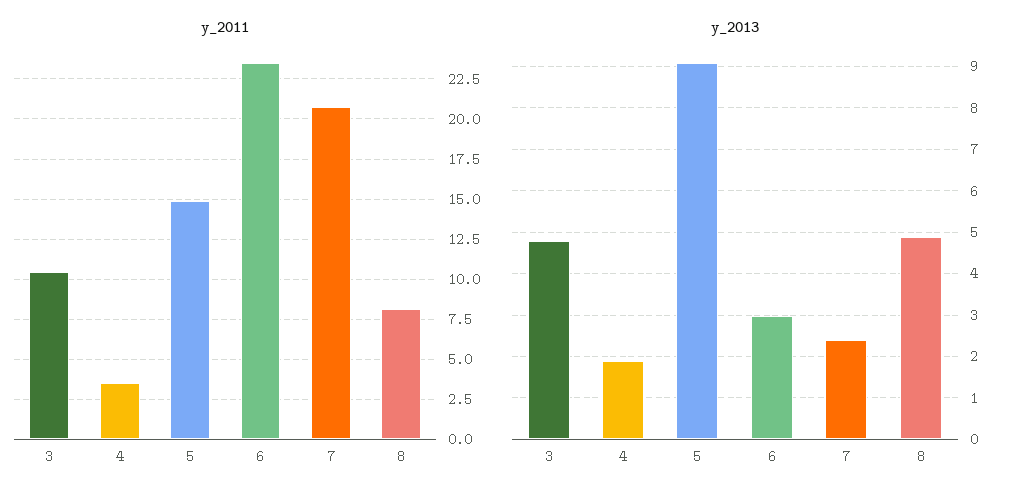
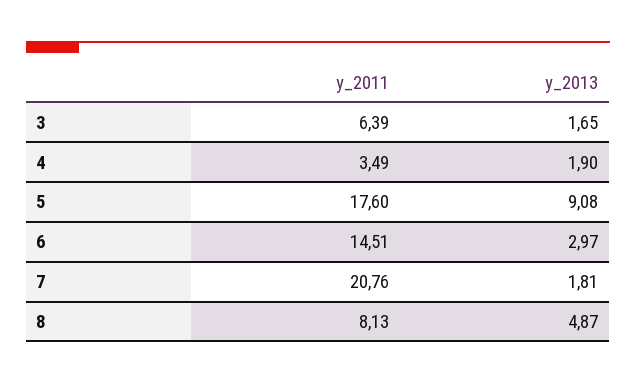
y_2011, 3: 10.5 -> 6.39
y_2011, 5: 15 -> 17.6
y_2011, 6: 23.5 -> 14.51
y_2013, 3: 4.8 -> 1.65
y_2013, 7: 2.4 -> 1.81

